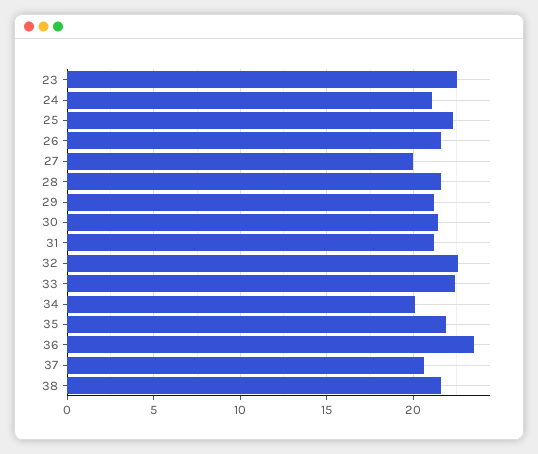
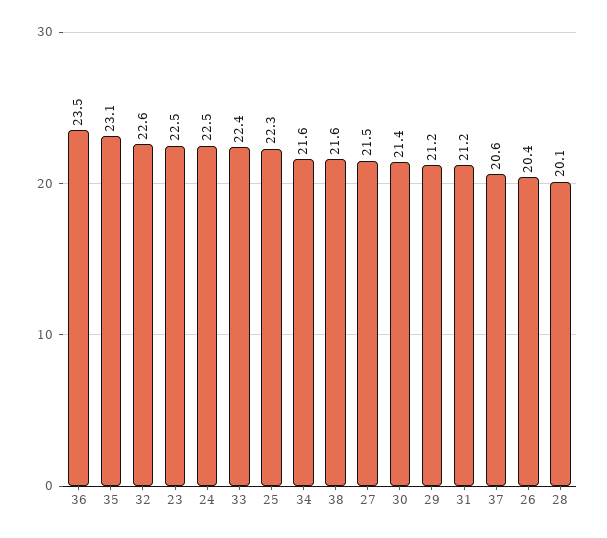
24: 21 -> 22.5
26: 21.5 -> 20.4
27: 20 -> 21.5
28: 21.5 -> 20.1
34: 20 -> 21.6
35: 22 -> 23.1

